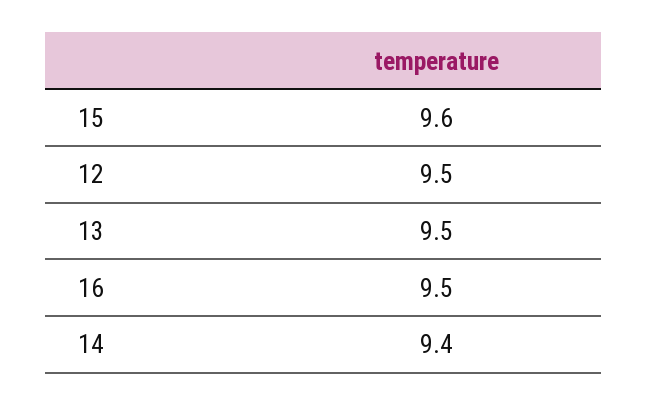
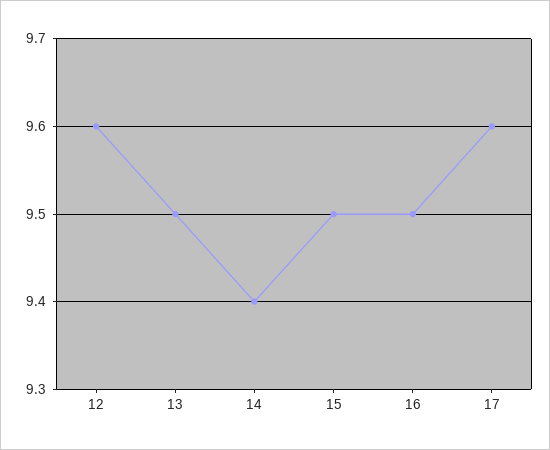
15: 9.6 -> 9.5
12: 9.5 -> 9.6
17: none -> 9.6

